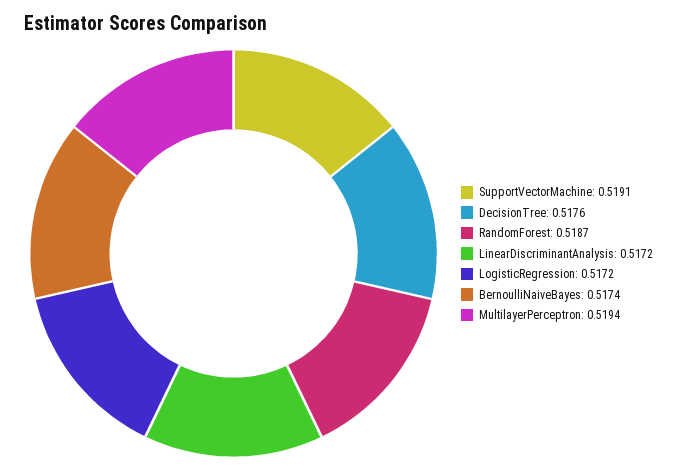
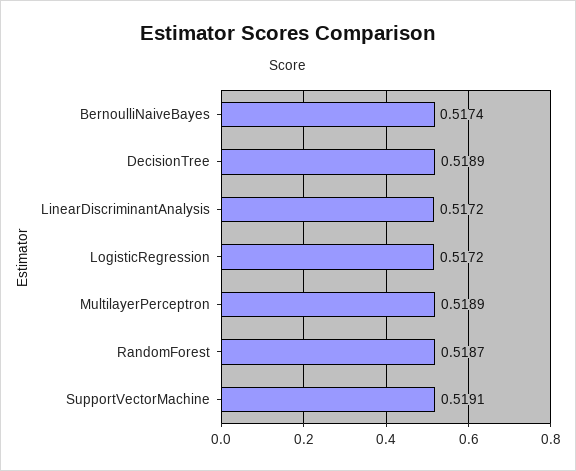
DecisionTree: 0.5176 -> 0.5189
MultilayerPerceptron: 0.5194 -> 0.5189

